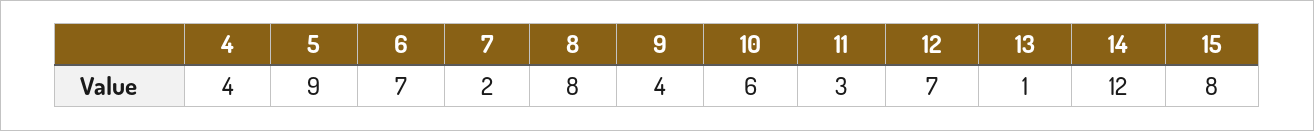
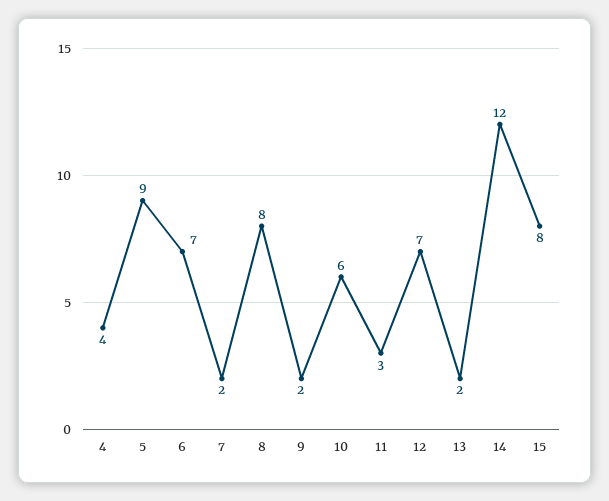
9: 4 -> 2
13: 1 -> 2

